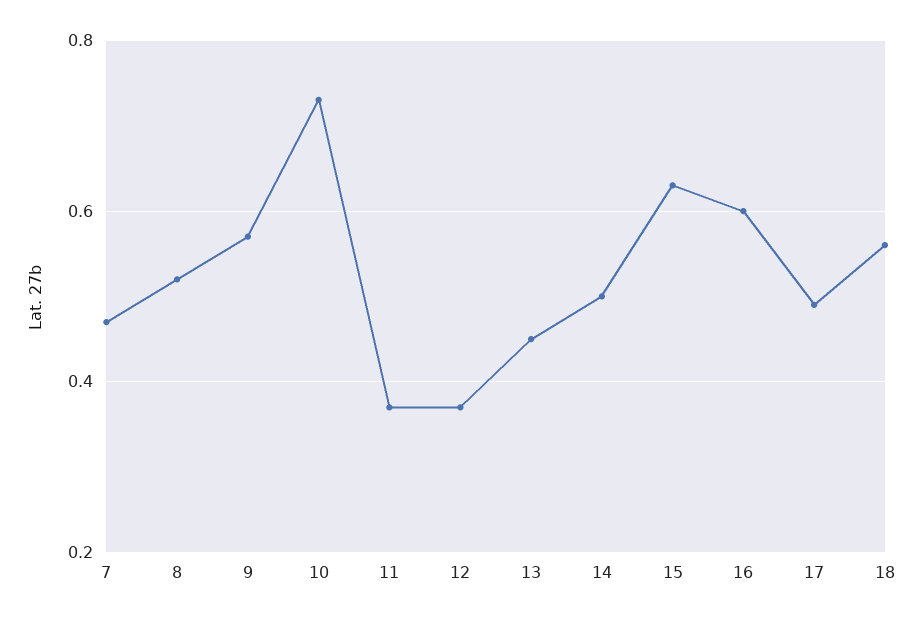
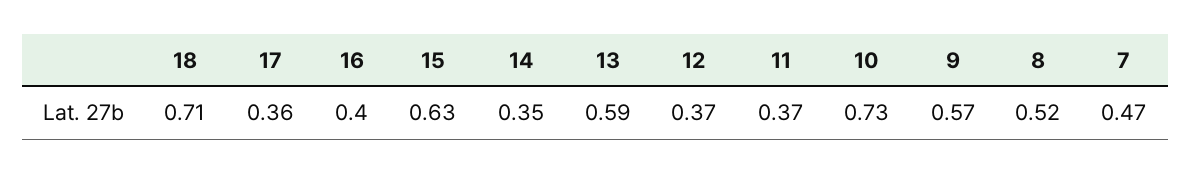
13: 0.45 -> 0.59
14: 0.5 -> 0.35
16: 0.6 -> 0.4
17: 0.5 -> 0.36
18: 0.55 -> 0.71

